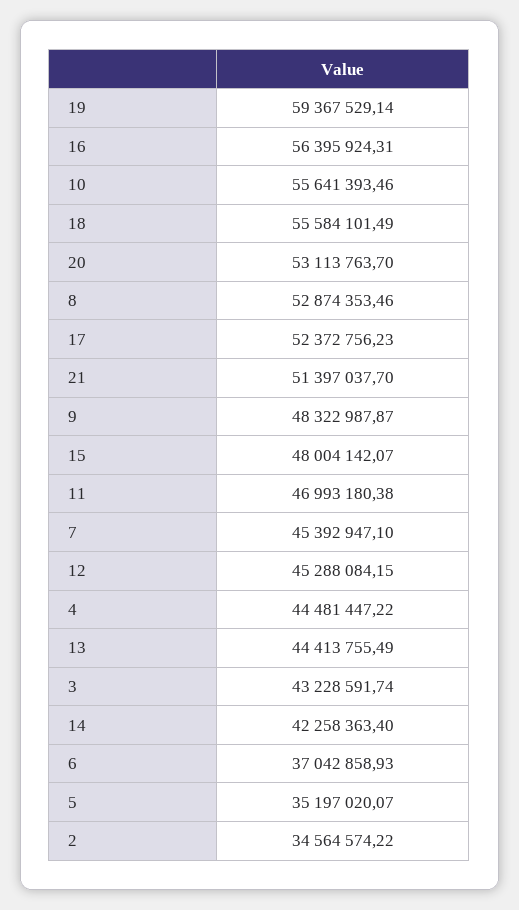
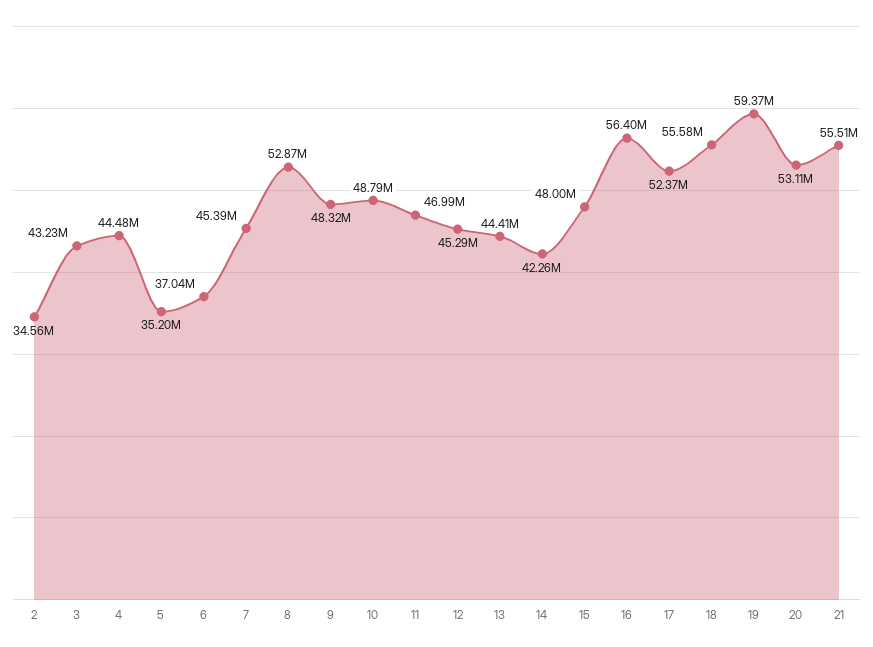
10: 55641393.46 -> 48790000
21: 51397037.7 -> 55510000

